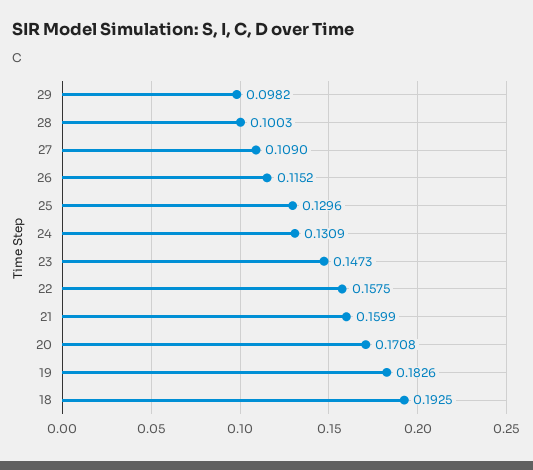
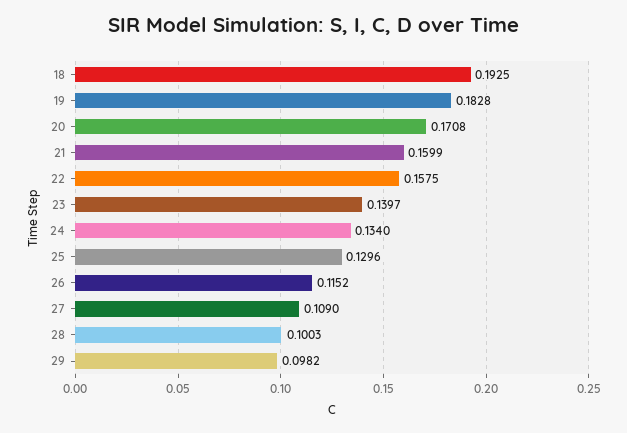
24: 0.1309 -> 0.134
23: 0.1473 -> 0.1397
19: 0.1826 -> 0.1828

